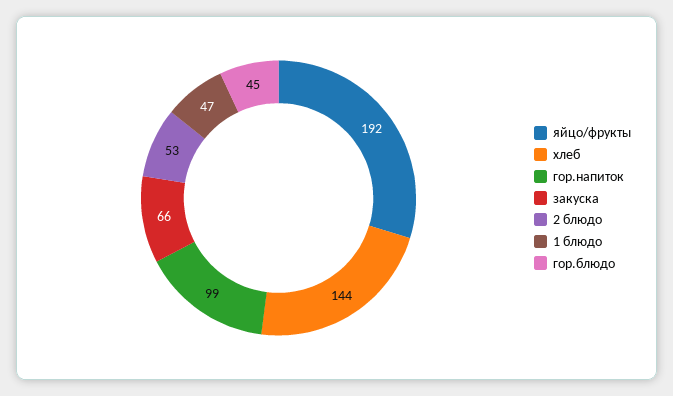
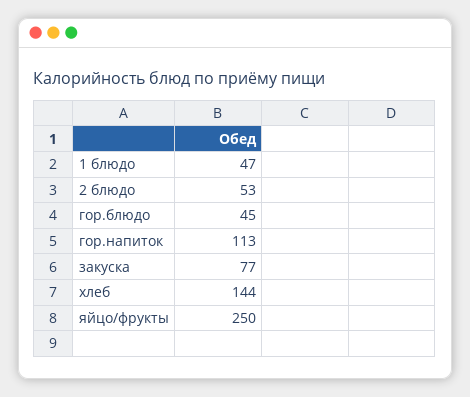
яйцо/фрукты: 192 -> 250
гор.напиток: 99 -> 113
закуска: 66 -> 77

